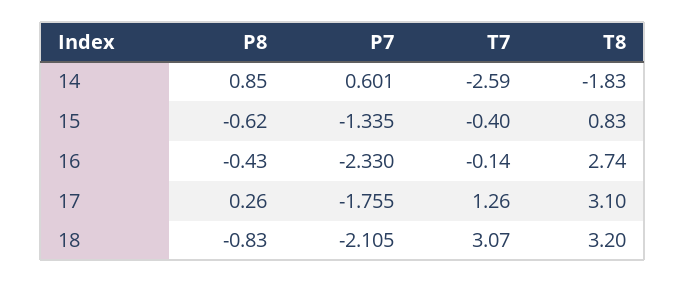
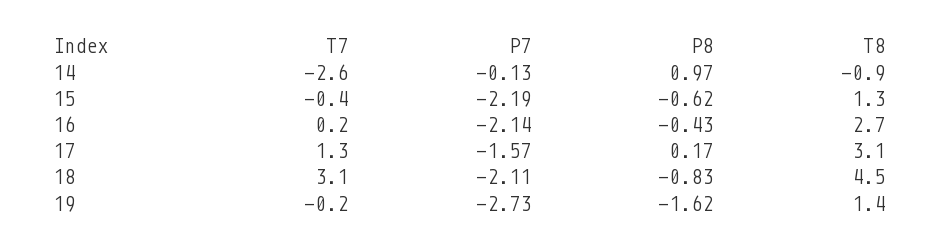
P8, 14: 0.85 -> 0.97
P7, 14: 0.601 -> -0.13
T8, 14: -1.83 -> -0.9
P7, 15: -1.335 -> -2.19
T8, 15: 0.83 -> 1.3
P7, 16: -2.33 -> -2.14
T7, 16: -0.14 -> 0.2
P8, 17: 0.26 -> 0.17
P7, 17: -1.755 -> -1.57
T8, 18: 3.2 -> 4.5
T7, 19: none -> -0.2
P7, 19: none -> -2.73
P8, 19: none -> -1.62
T8, 19: none -> 1.4

